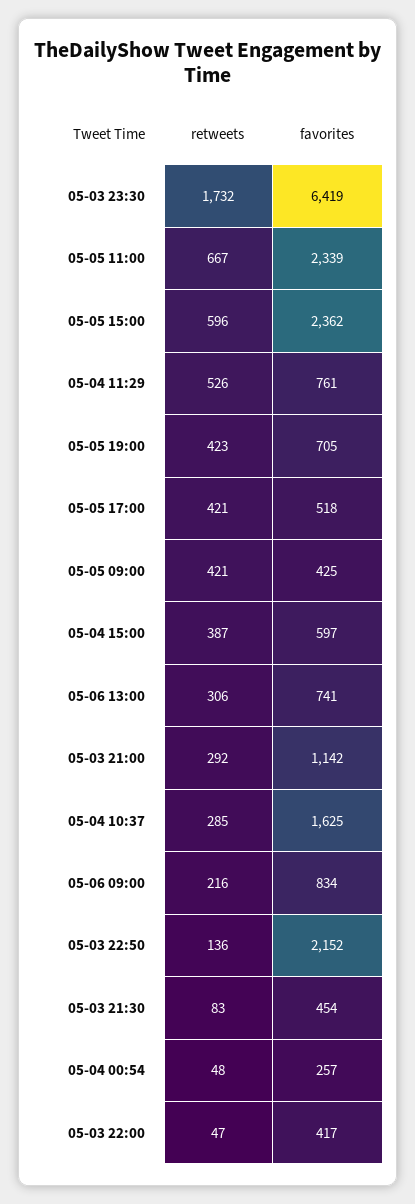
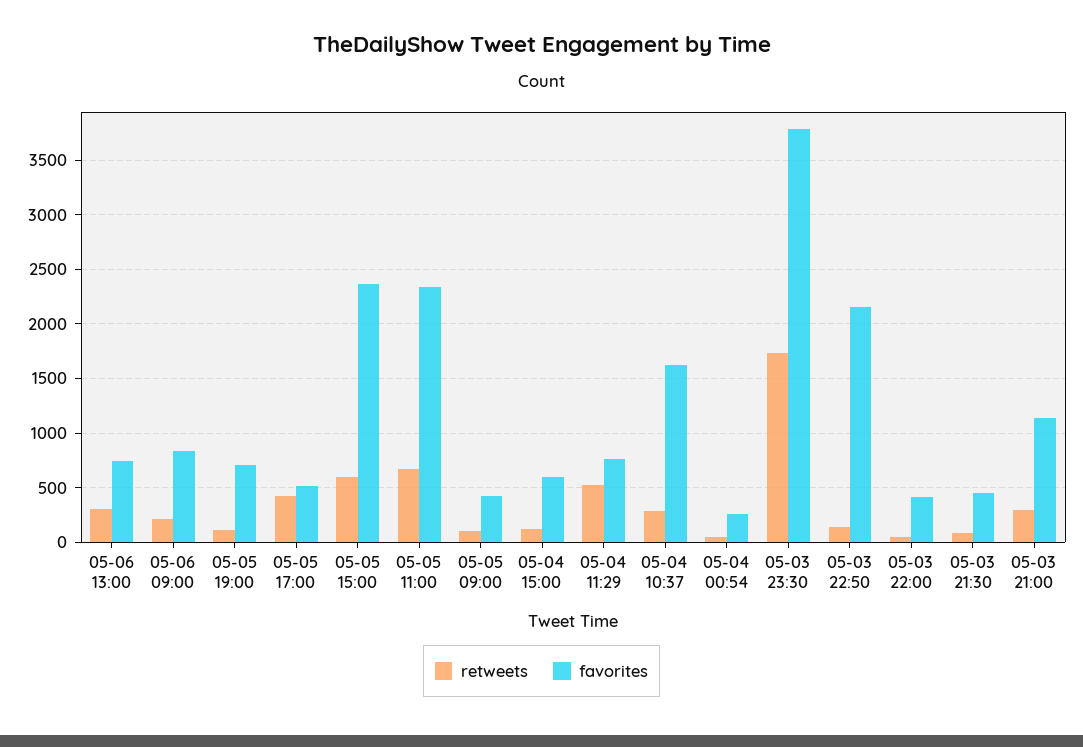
favorites, 05-03 23:30: 6419 -> 3800
retweets, 05-05 19:00: 423 -> 100
retweets, 05-05 09:00: 421 -> 100
retweets, 05-04 15:00: 387 -> 100

